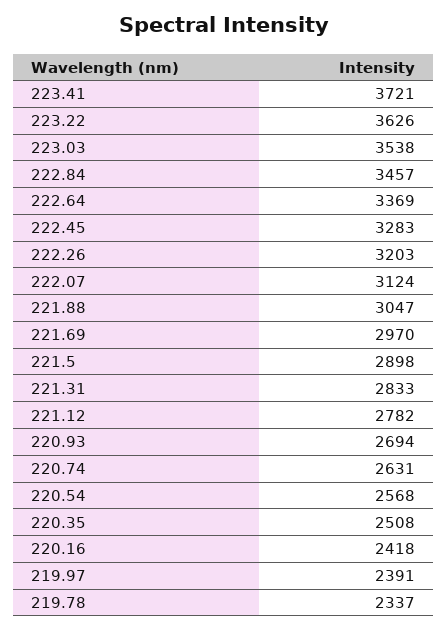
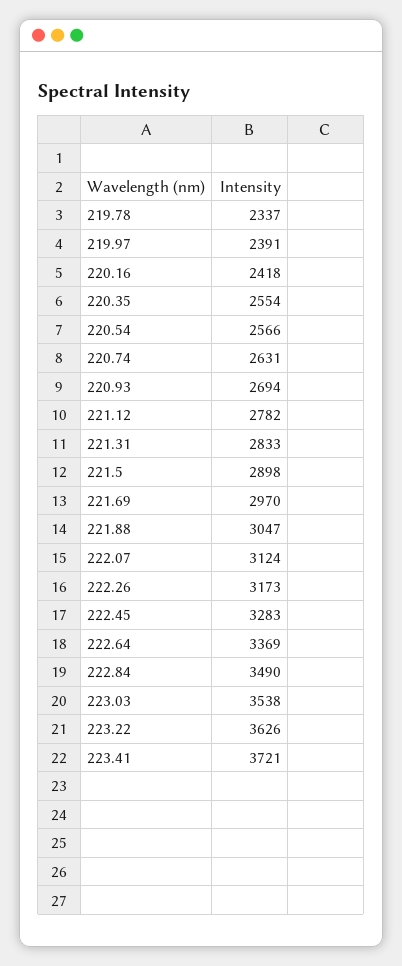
222.84: 3457 -> 3490
222.26: 3203 -> 3173
220.54: 2568 -> 2566
220.35: 2508 -> 2554

